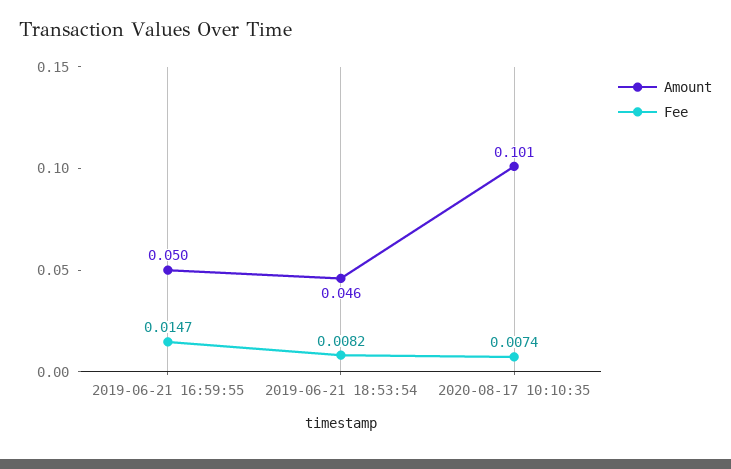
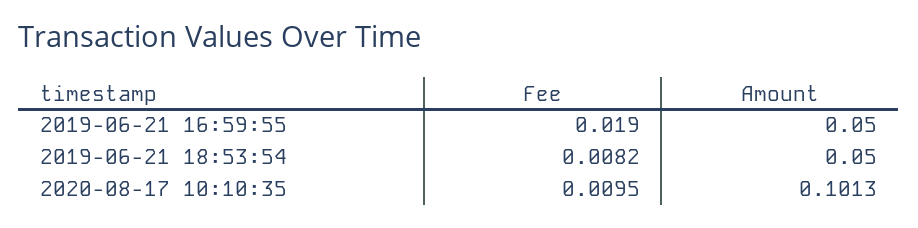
Fee, 2019-06-21 16:59:55: 0.0147 -> 0.019
Amount, 2019-06-21 18:53:54: 0.046 -> 0.05
Fee, 2020-08-17 10:10:35: 0.0074 -> 0.0095

